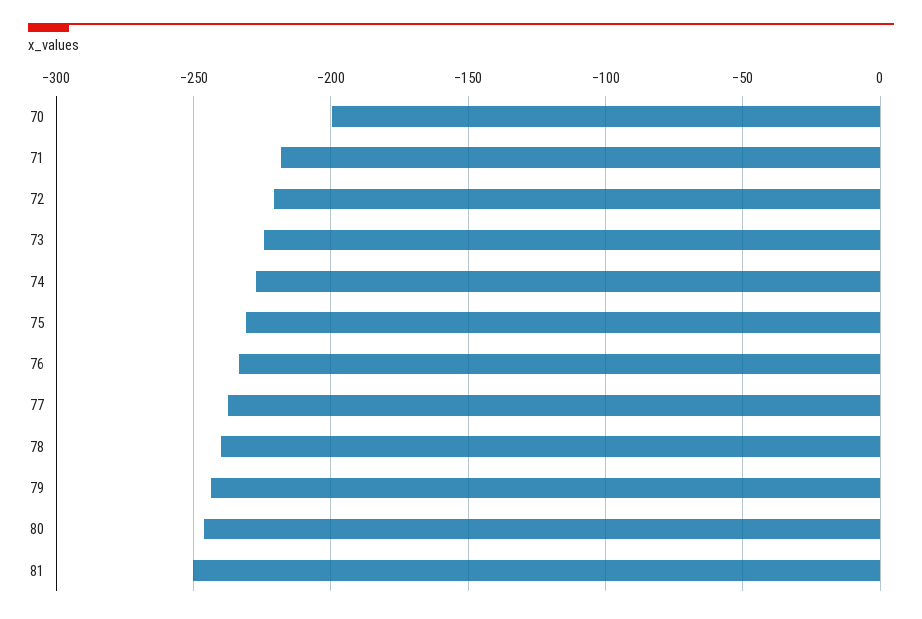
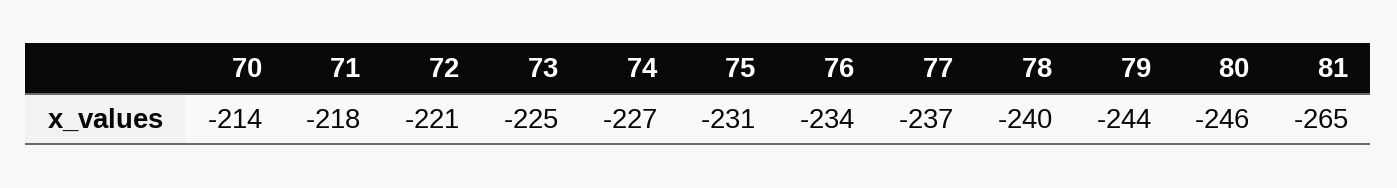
70: -200 -> -214
81: -250 -> -265

